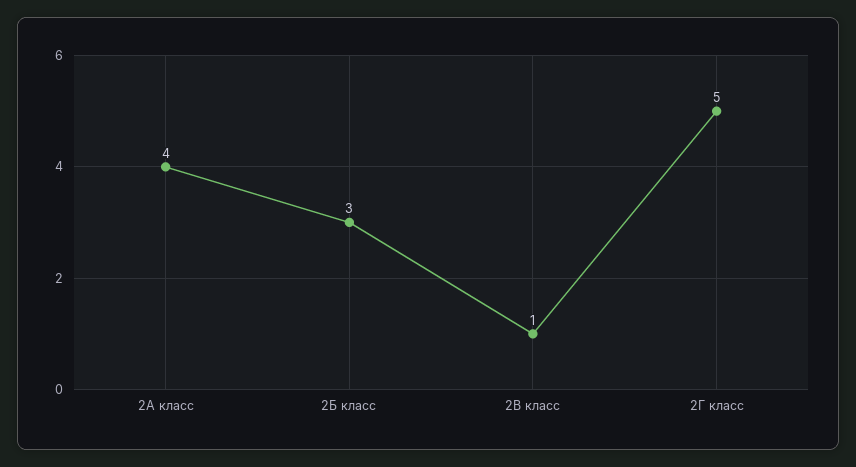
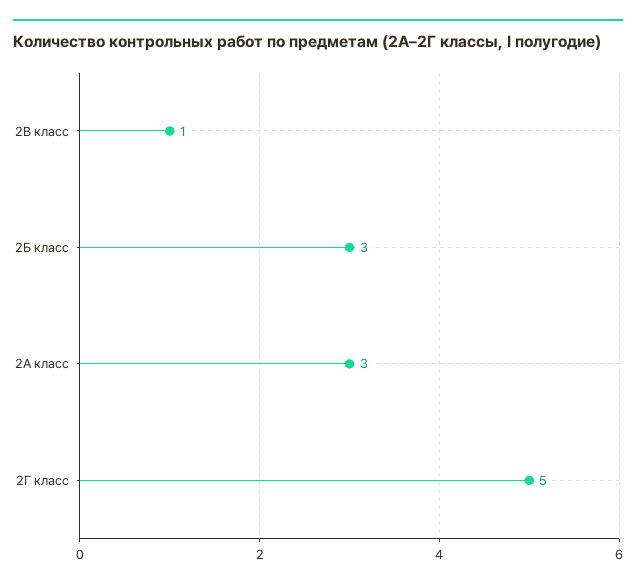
2А класс: 4 -> 3

